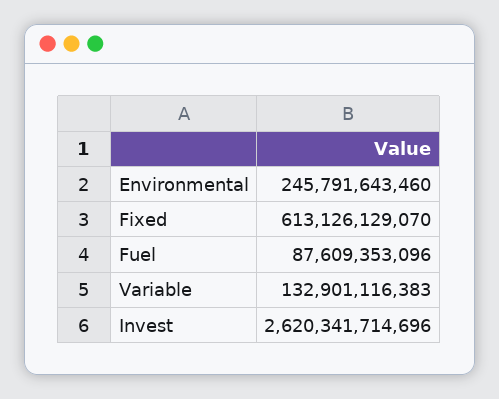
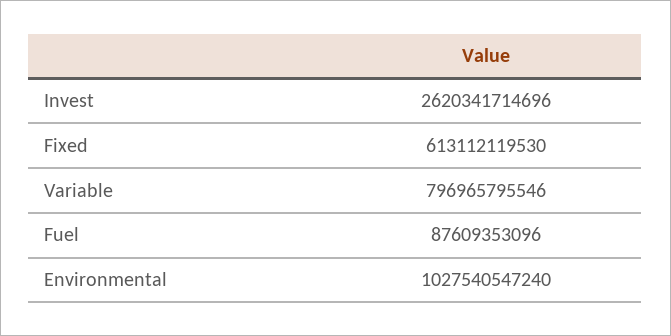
Environmental: 245791643460 -> 1027540547240
Fixed: 613126129070 -> 613112119530
Variable: 132901116383 -> 796965795546

